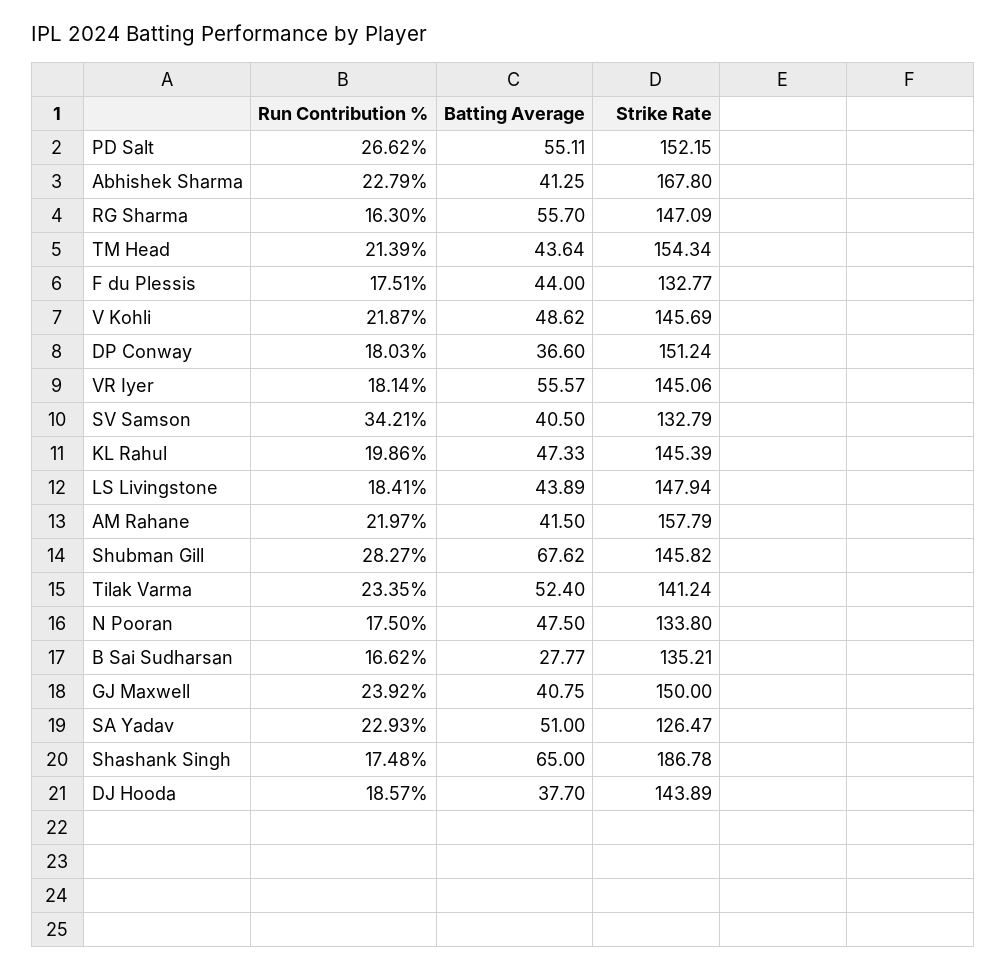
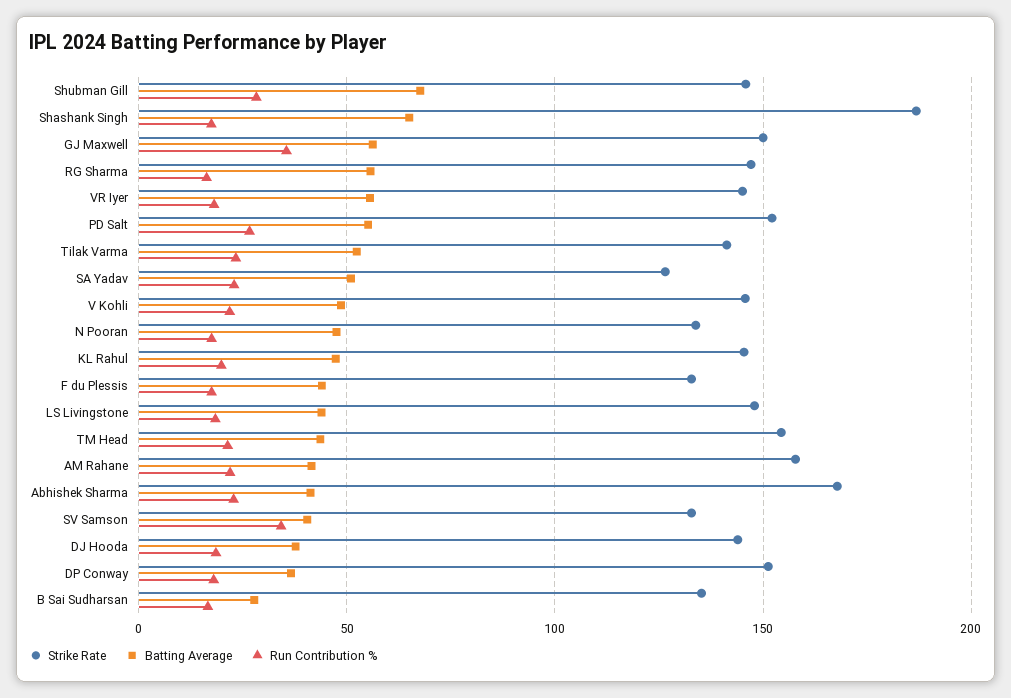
Run Contribution %, GJ Maxwell: 23.92 -> 35
Batting Average, GJ Maxwell: 40.75 -> 55

